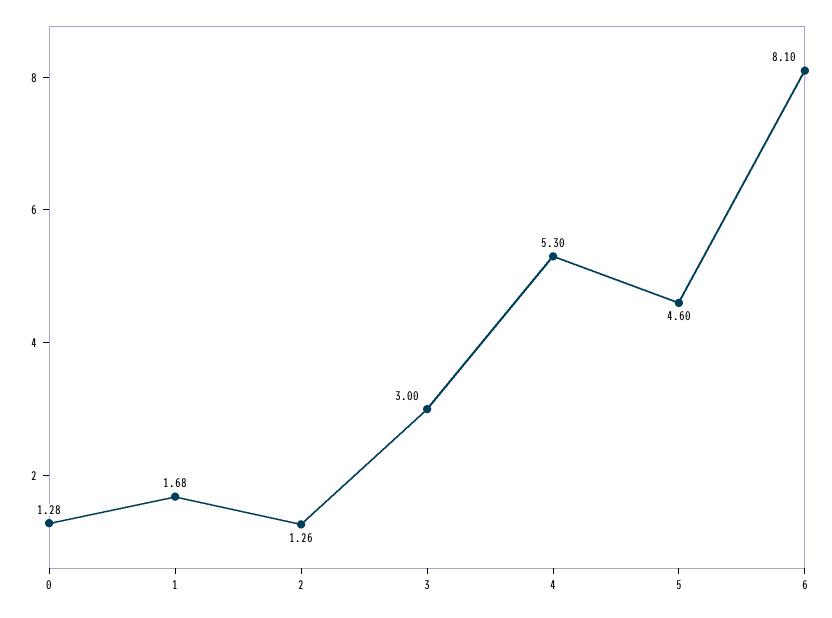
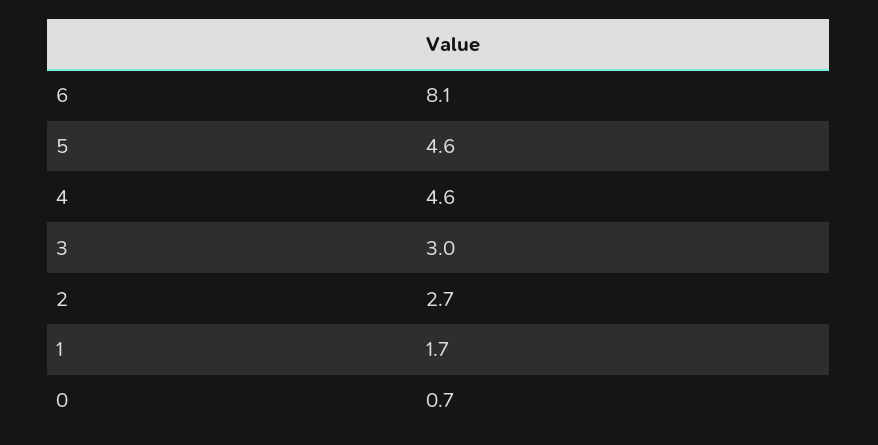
0: 1.28 -> 0.7
2: 1.26 -> 2.7
4: 5.3 -> 4.6

